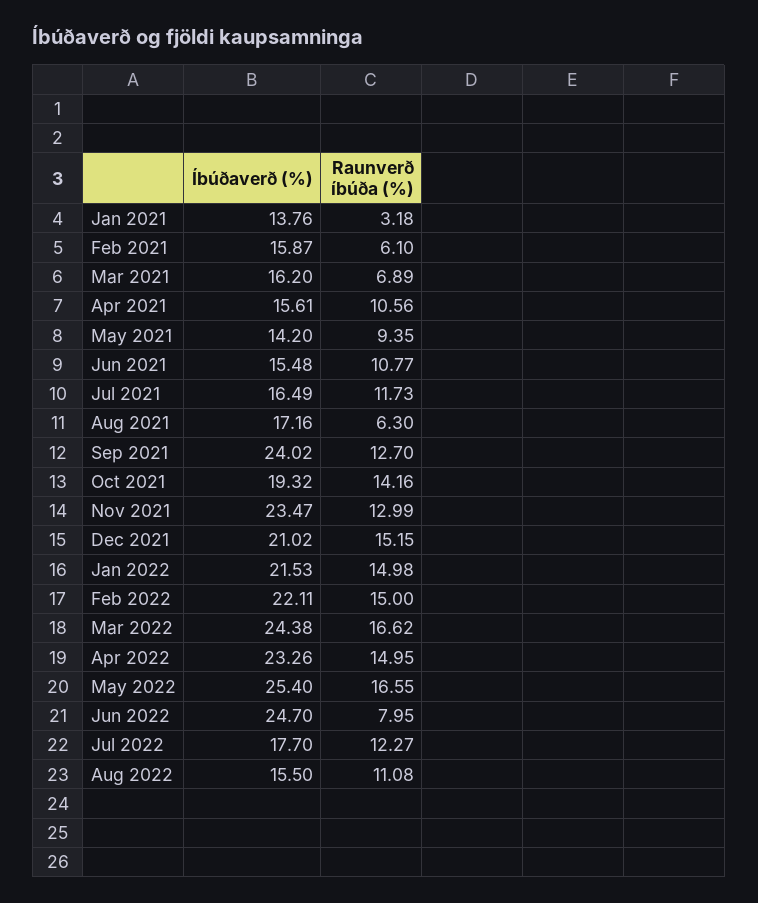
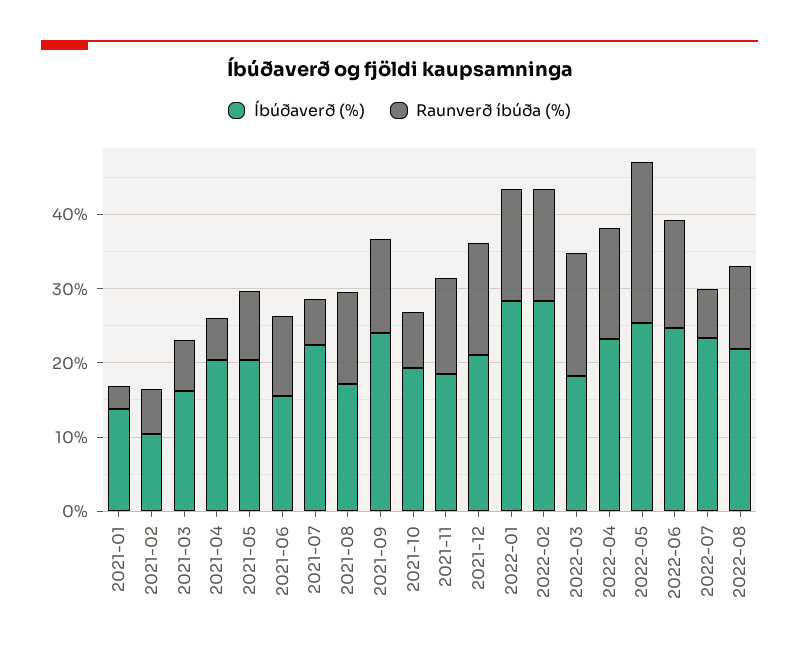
Íbúðaverð (%), Feb 2021: 15.87 -> 10
Íbúðaverð (%), Apr 2021: 15.61 -> 20
Raunverð íbúða (%), Apr 2021: 10.56 -> 6
Íbúðaverð (%), May 2021: 14.2 -> 20
Íbúðaverð (%), Jul 2021: 16.49 -> 22
Raunverð íbúða (%), Jul 2021: 11.73 -> 6
Raunverð íbúða (%), Aug 2021: 6.3 -> 12
Raunverð íbúða (%), Oct 2021: 14.16 -> 8
Íbúðaverð (%), Nov 2021: 23.47 -> 18
Íbúðaverð (%), Jan 2022: 21.53 -> 28
Íbúðaverð (%), Feb 2022: 22.11 -> 28
Íbúðaverð (%), Mar 2022: 24.38 -> 18
Raunverð íbúða (%), May 2022: 16.55 -> 22
Raunverð íbúða (%), Jun 2022: 7.95 -> 14
Íbúðaverð (%), Jul 2022: 17.7 -> 24
Raunverð íbúða (%), Jul 2022: 12.27 -> 6
Íbúðaverð (%), Aug 2022: 15.5 -> 22

